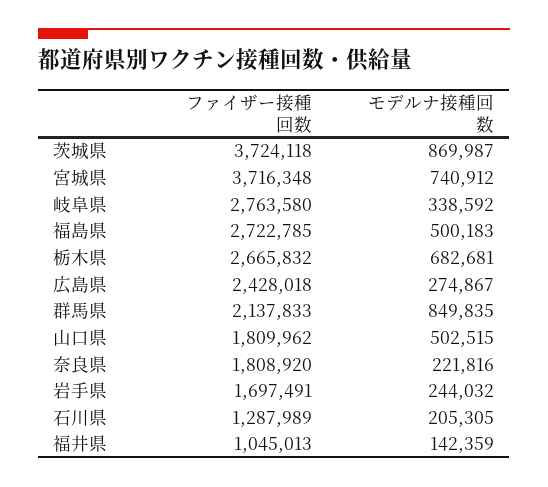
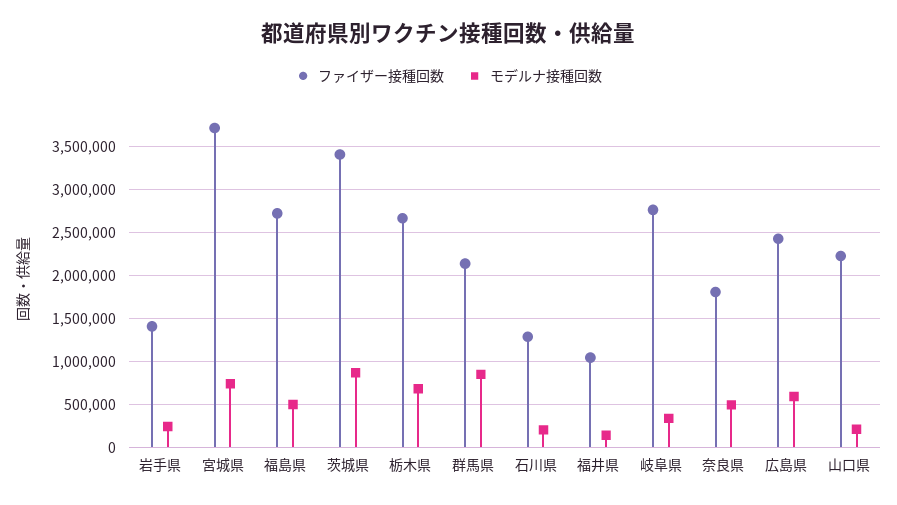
ファイザー接種回数, 茨城県: 3724118 -> 3400000
モデルナ接種回数, 広島県: 274867 -> 600000
ファイザー接種回数, 山口県: 1809962 -> 2200000
モデルナ接種回数, 山口県: 502515 -> 200000
モデルナ接種回数, 奈良県: 221816 -> 500000
ファイザー接種回数, 岩手県: 1697491 -> 1400000

